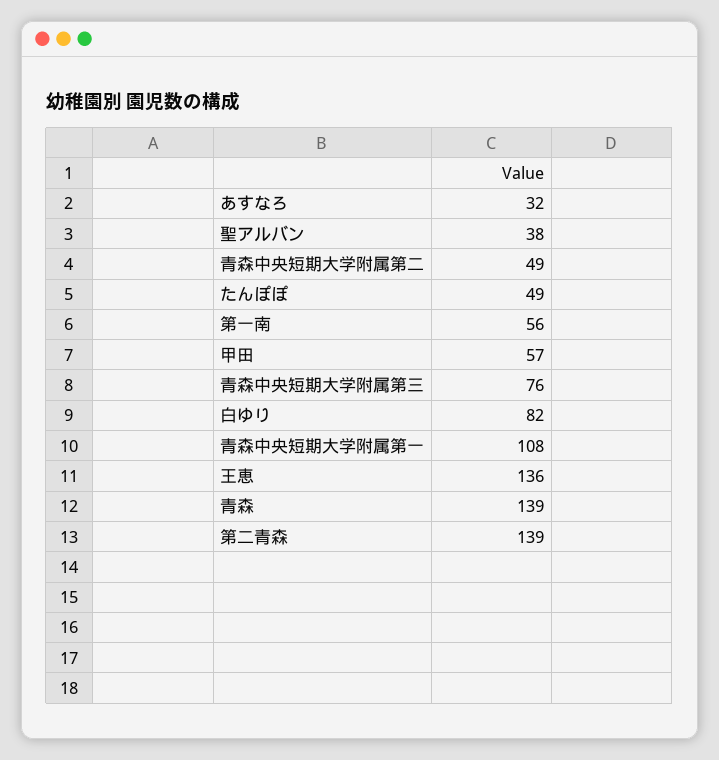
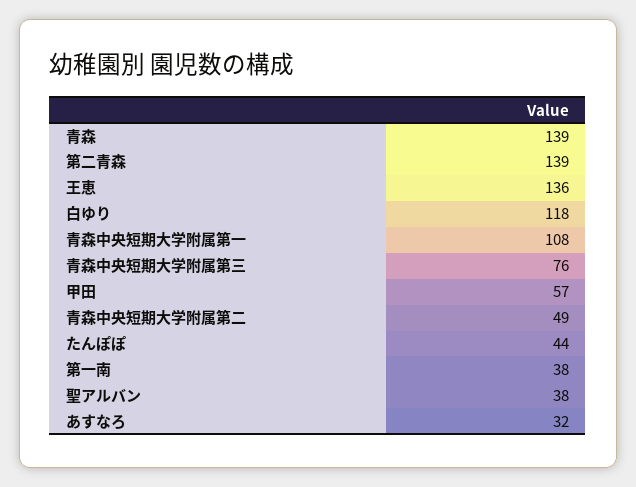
たんぽぽ: 49 -> 44
第一南: 56 -> 38
白ゆり: 82 -> 118

